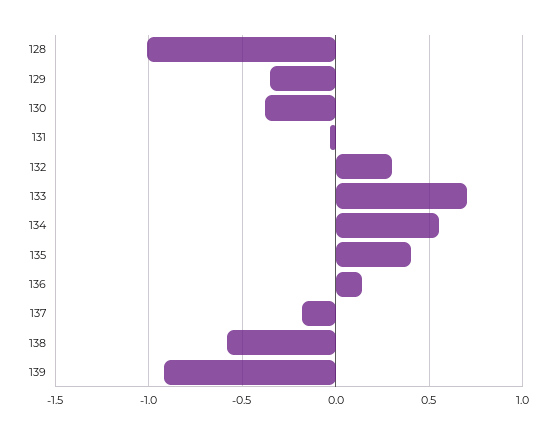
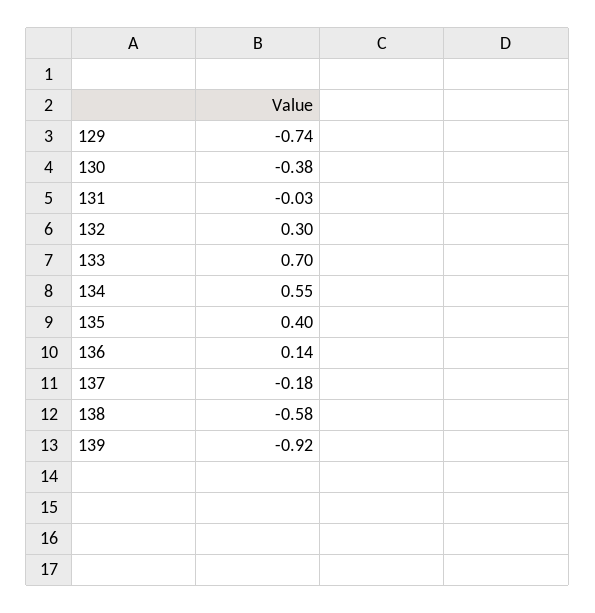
128: -1 -> none
129: -0.35 -> -0.74

